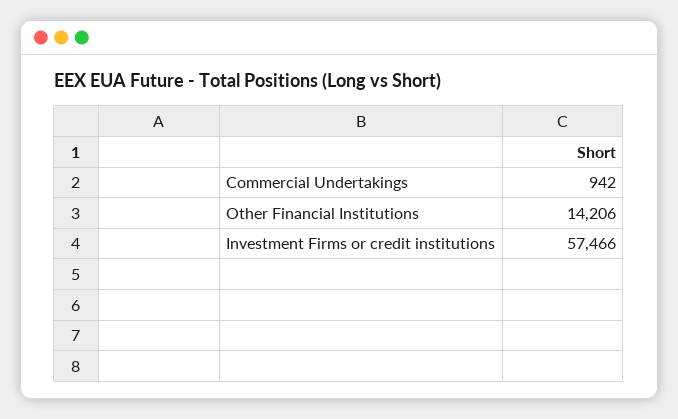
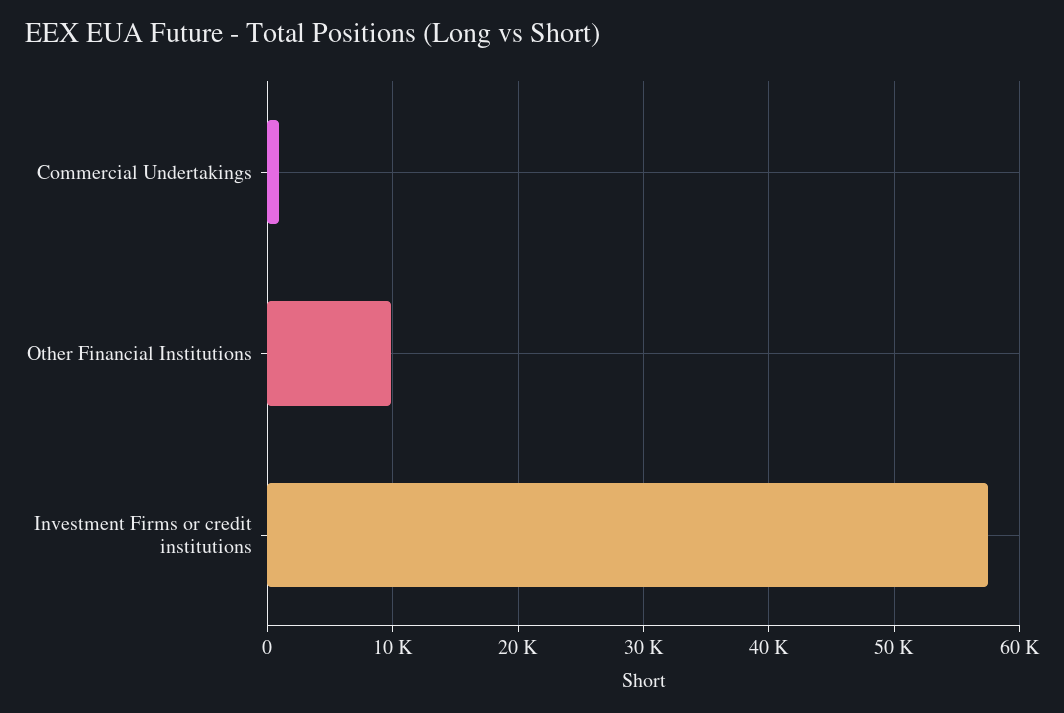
Other Financial Institutions: 14206 -> 10000

